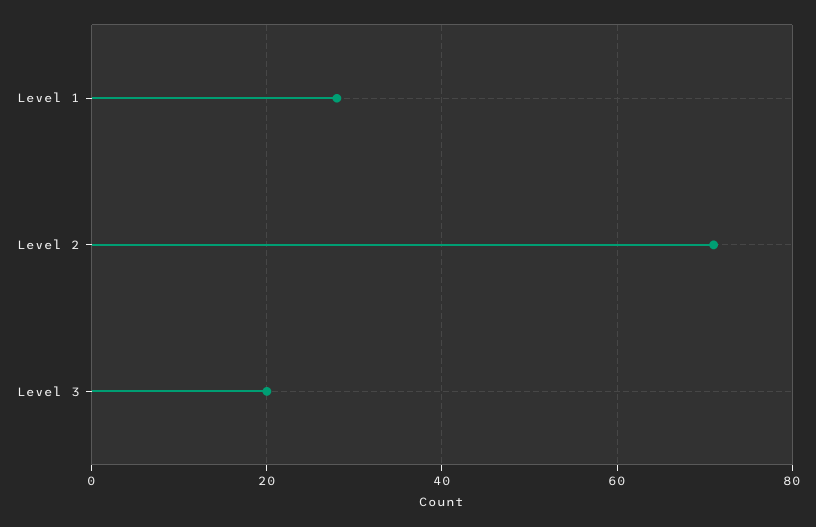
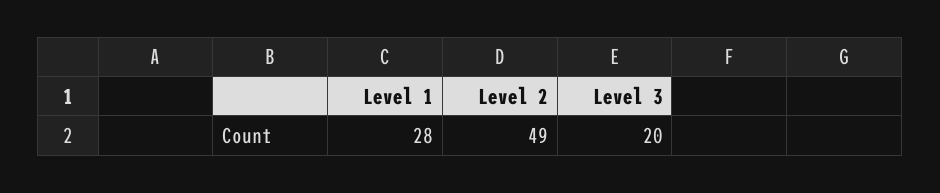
Level 2: 70 -> 49

